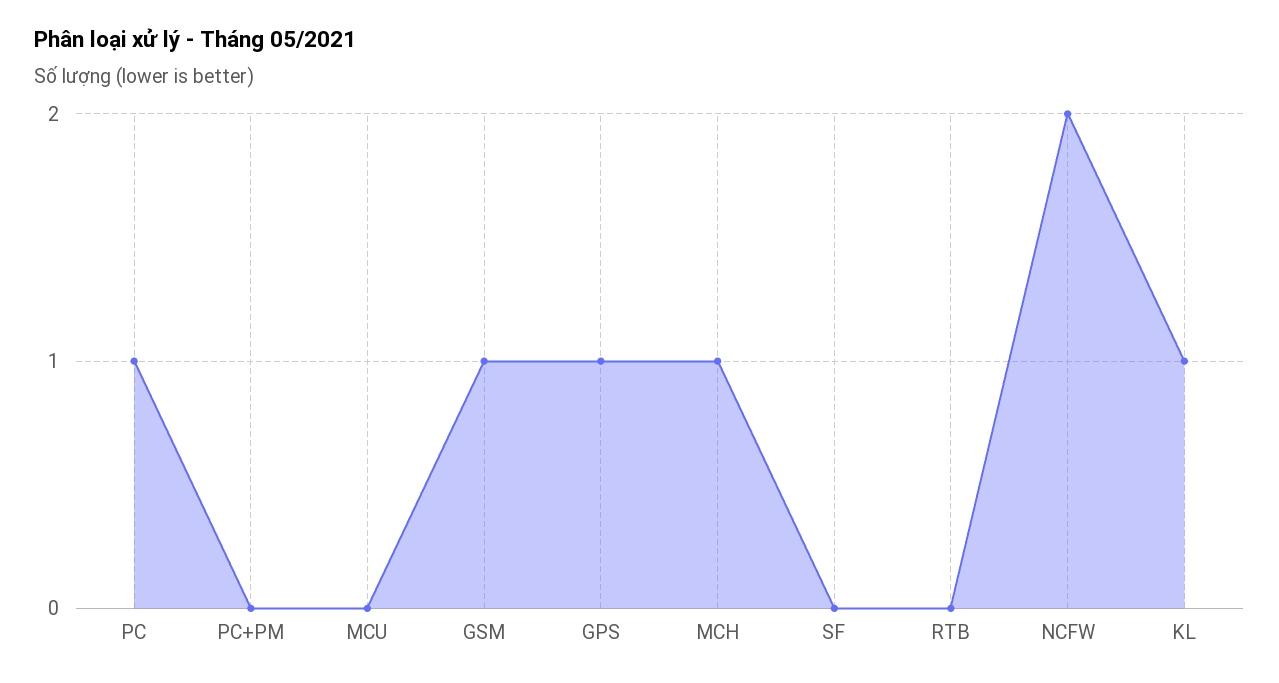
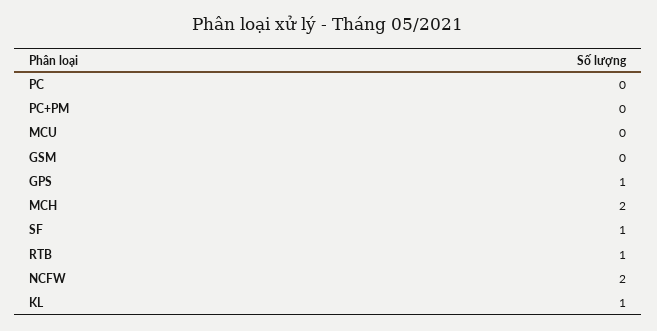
PC: 1 -> 0
GSM: 1 -> 0
MCH: 1 -> 2
SF: 0 -> 1
RTB: 0 -> 1

